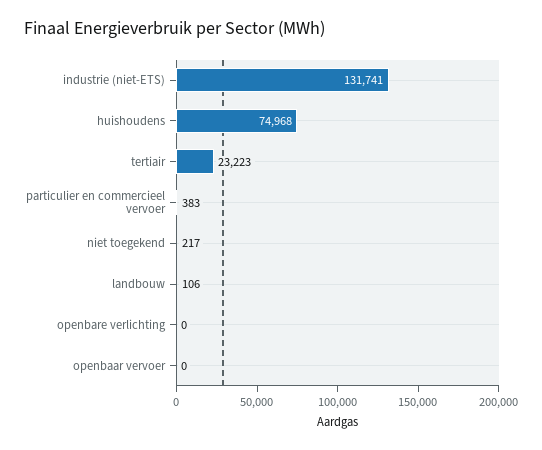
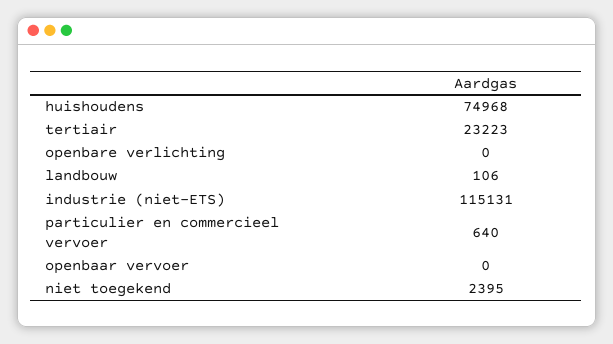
industrie (niet-ETS): 131741 -> 115131
particulier en commercieel vervoer: 383 -> 640
niet toegekend: 217 -> 2395

